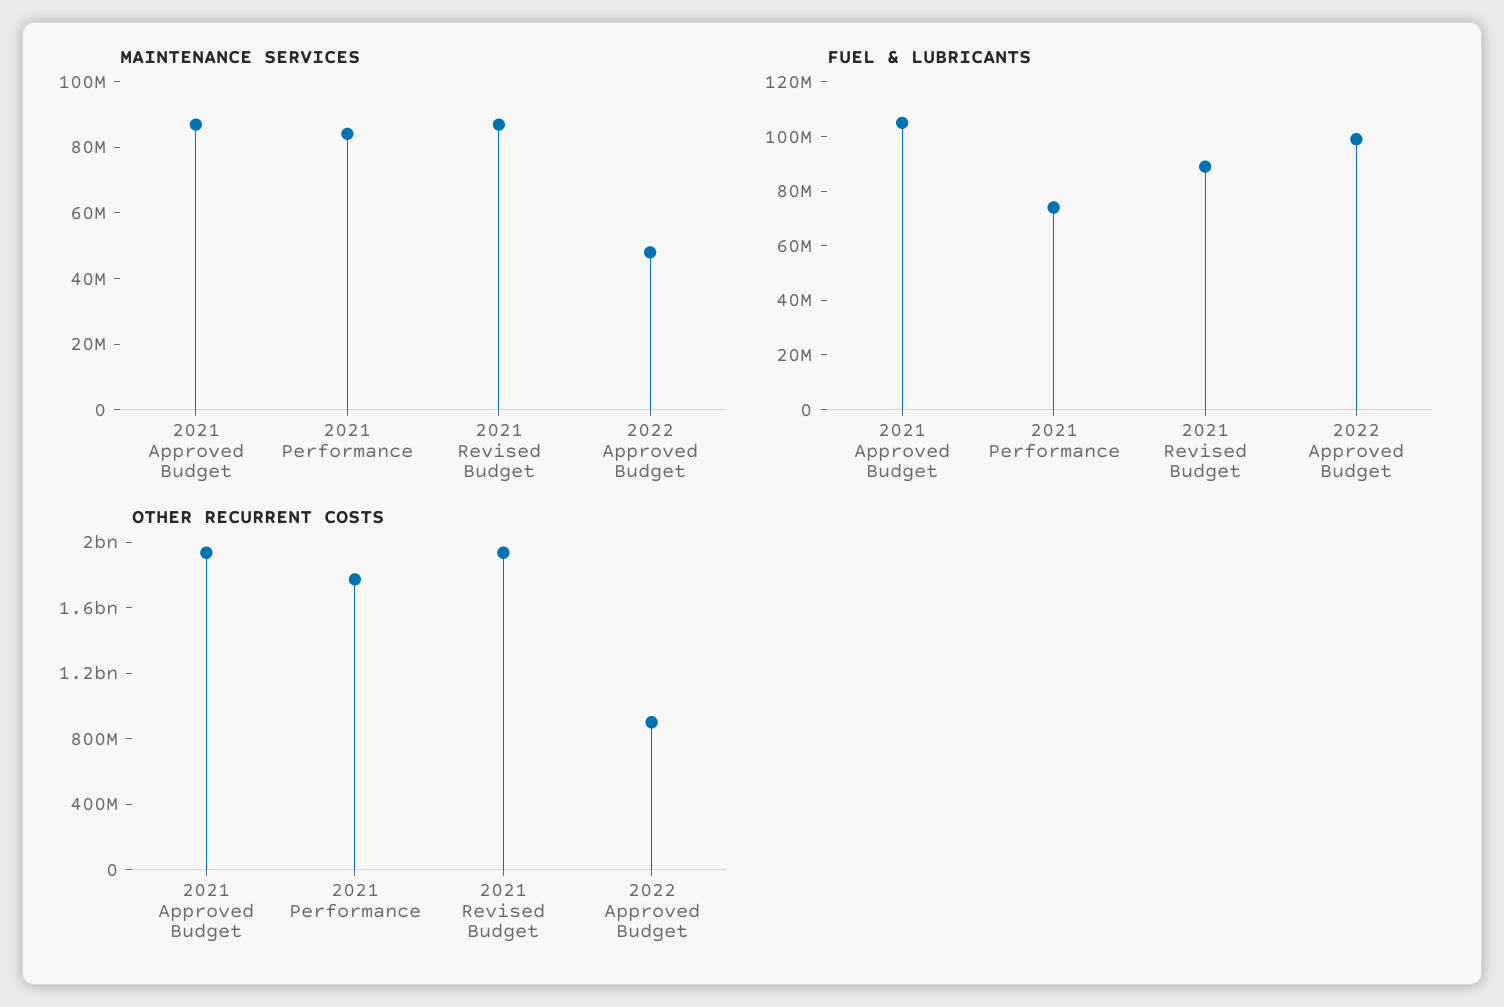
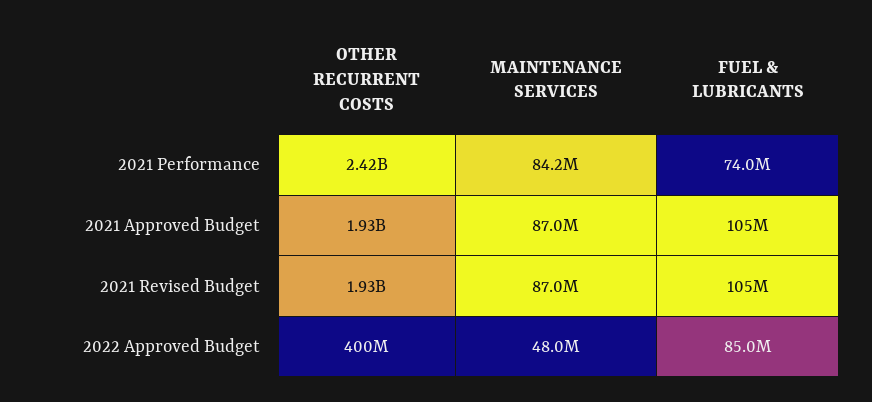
FUEL & LUBRICANTS, 2021 Revised Budget: 90000000 -> 105000000
FUEL & LUBRICANTS, 2022 Approved Budget: 100000000 -> 85000000
OTHER RECURRENT COSTS, 2021 Performance: 1800000000 -> 2420000000
OTHER RECURRENT COSTS, 2022 Approved Budget: 900000000 -> 400000000

